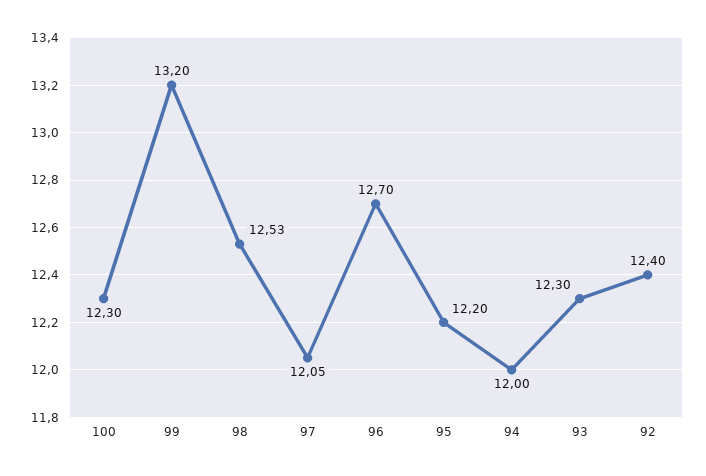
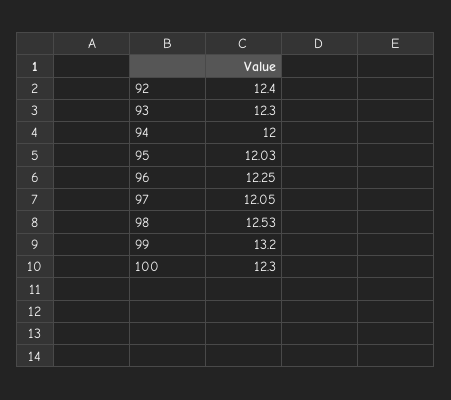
96: 12.7 -> 12.25
95: 12.2 -> 12.03

